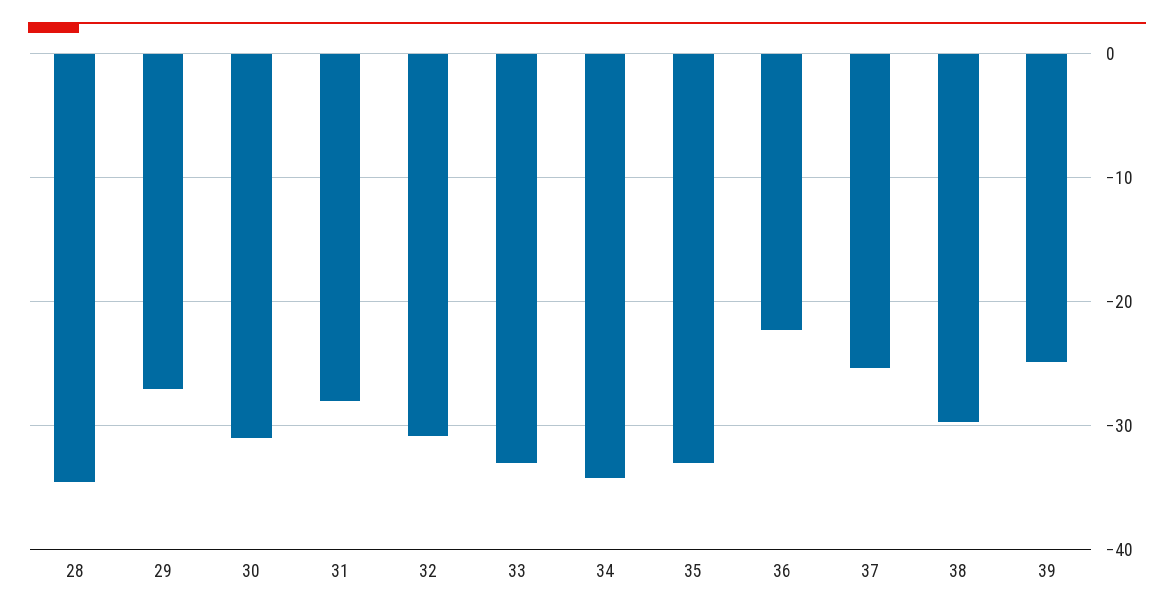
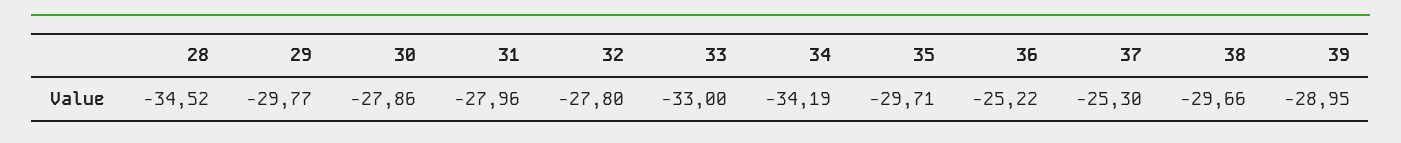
29: -27 -> -29.77
30: -31 -> -27.86
32: -31 -> -27.8
35: -33 -> -29.71
36: -22 -> -25.22
39: -25 -> -28.95

